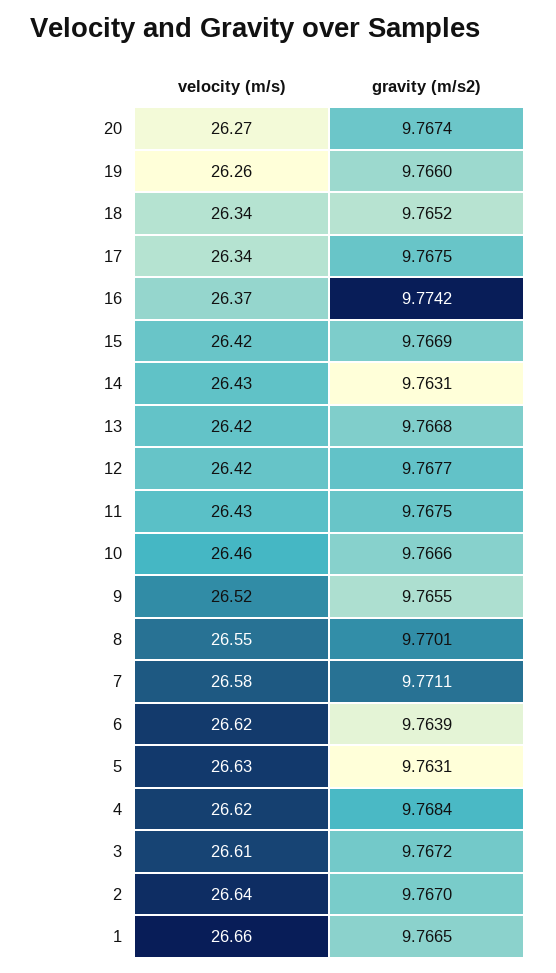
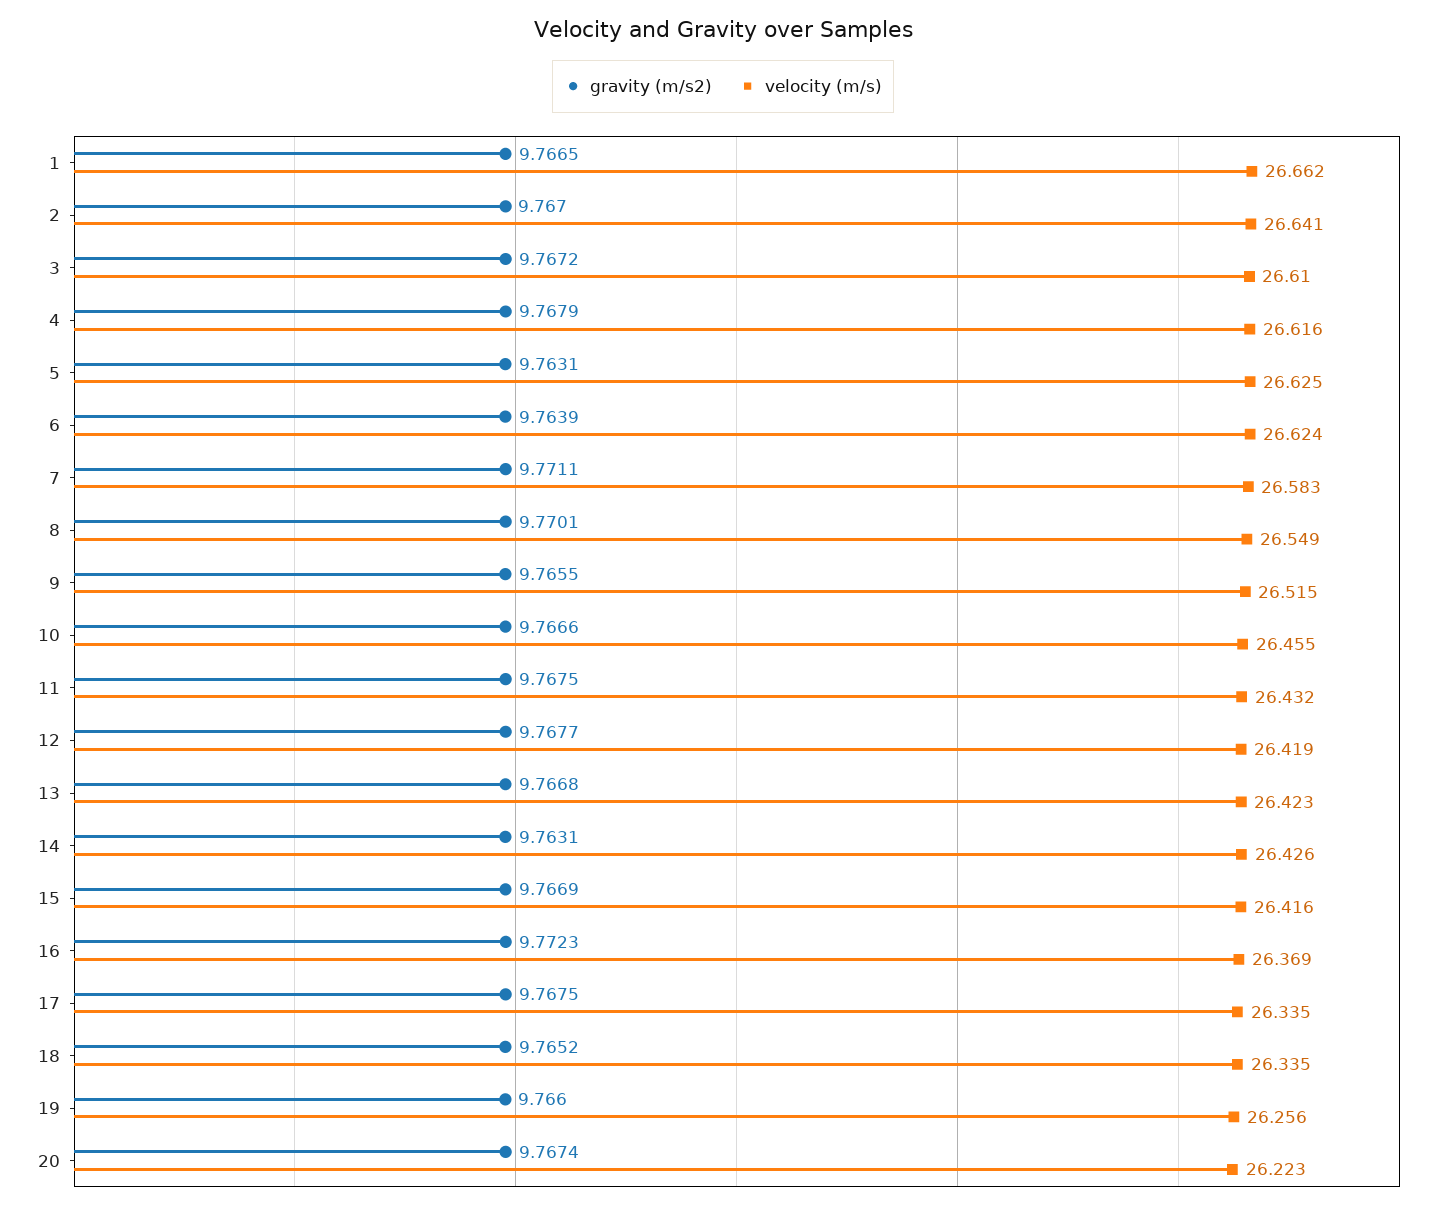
velocity (m/s), 20: 26.27 -> 26.223
gravity (m/s2), 16: 9.7742 -> 9.7723
gravity (m/s2), 4: 9.7684 -> 9.7679

